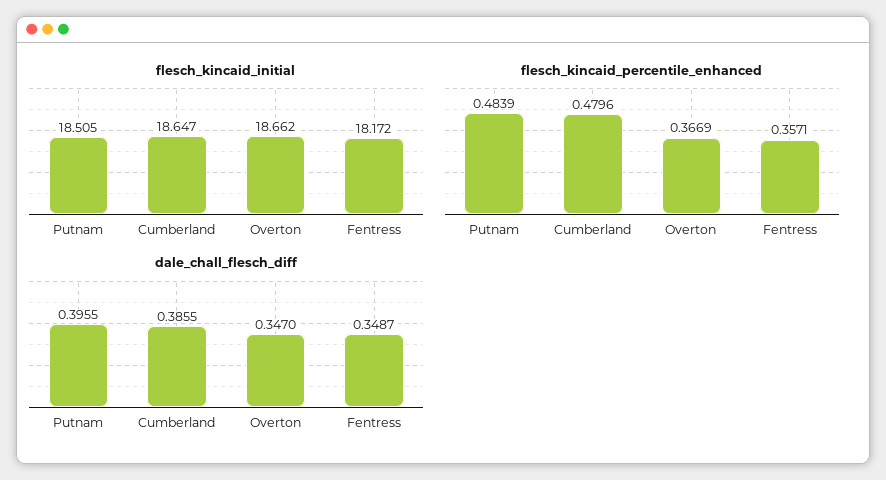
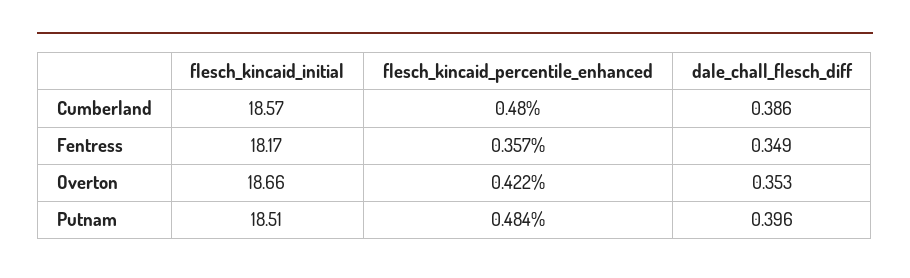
flesch_kincaid_initial, Cumberland: 18.647 -> 18.57
flesch_kincaid_percentile_enhanced, Overton: 0.3669 -> 0.422
dale_chall_flesch_diff, Overton: 0.347 -> 0.353

